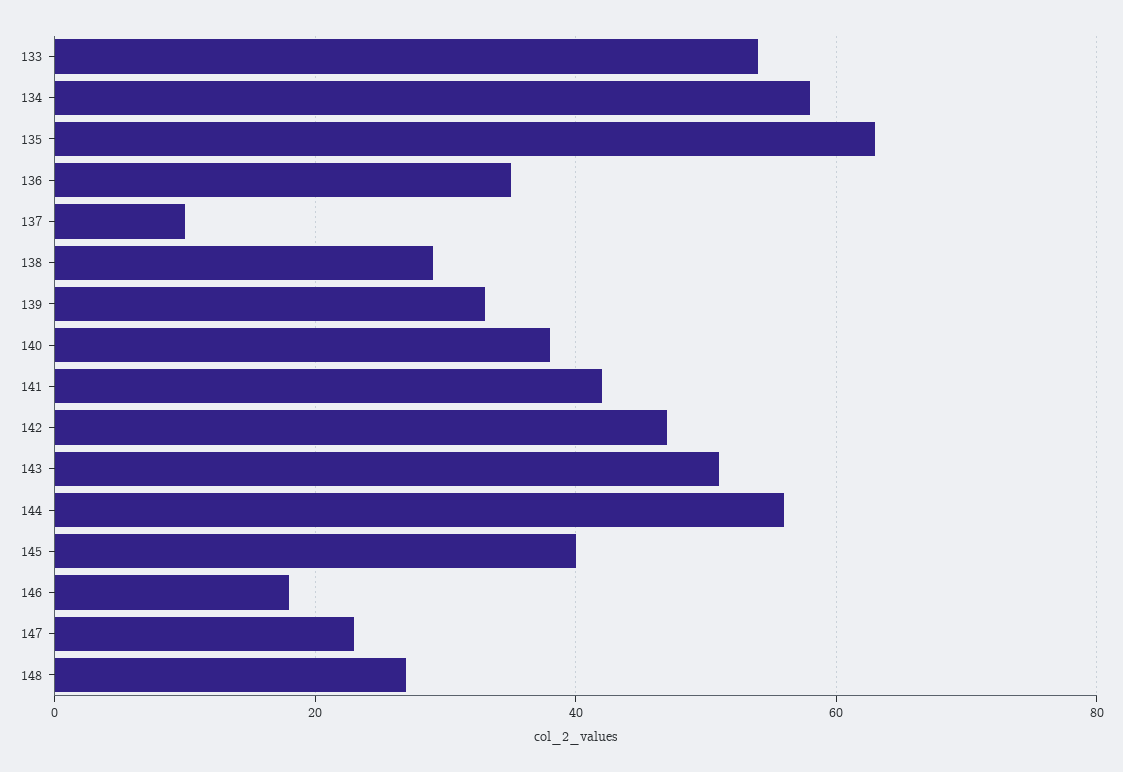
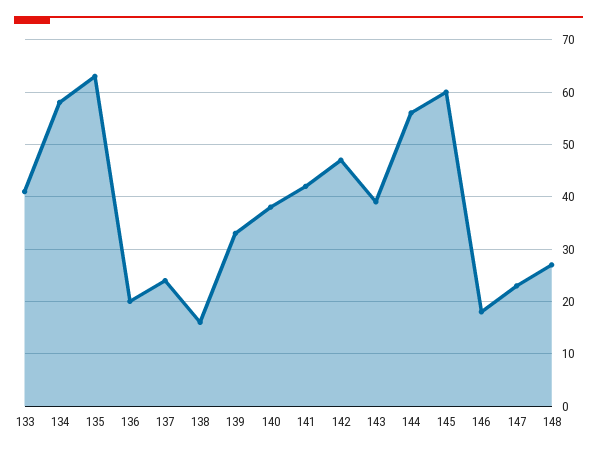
133: 55 -> 40
136: 35 -> 20
137: 10 -> 25
138: 30 -> 15
143: 50 -> 40
145: 40 -> 60

